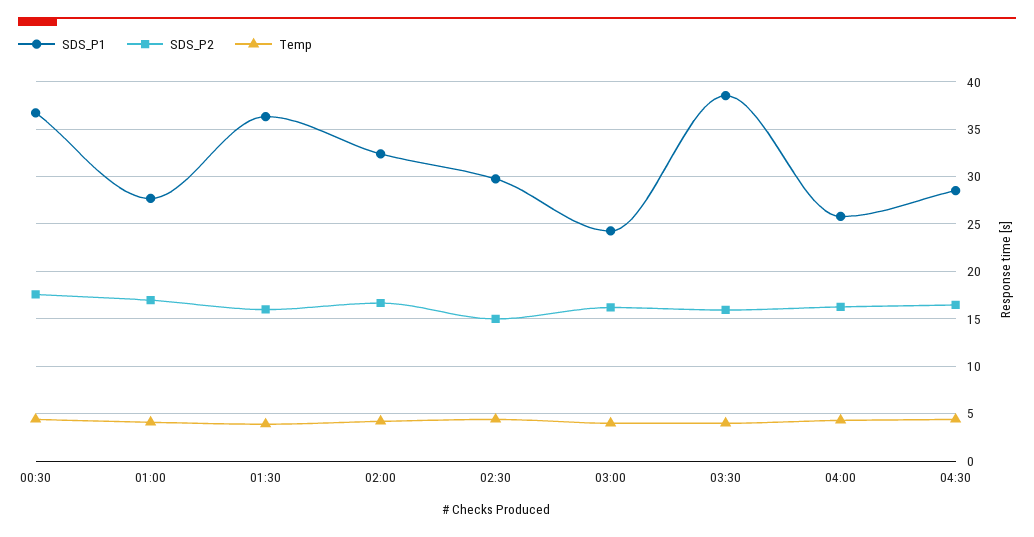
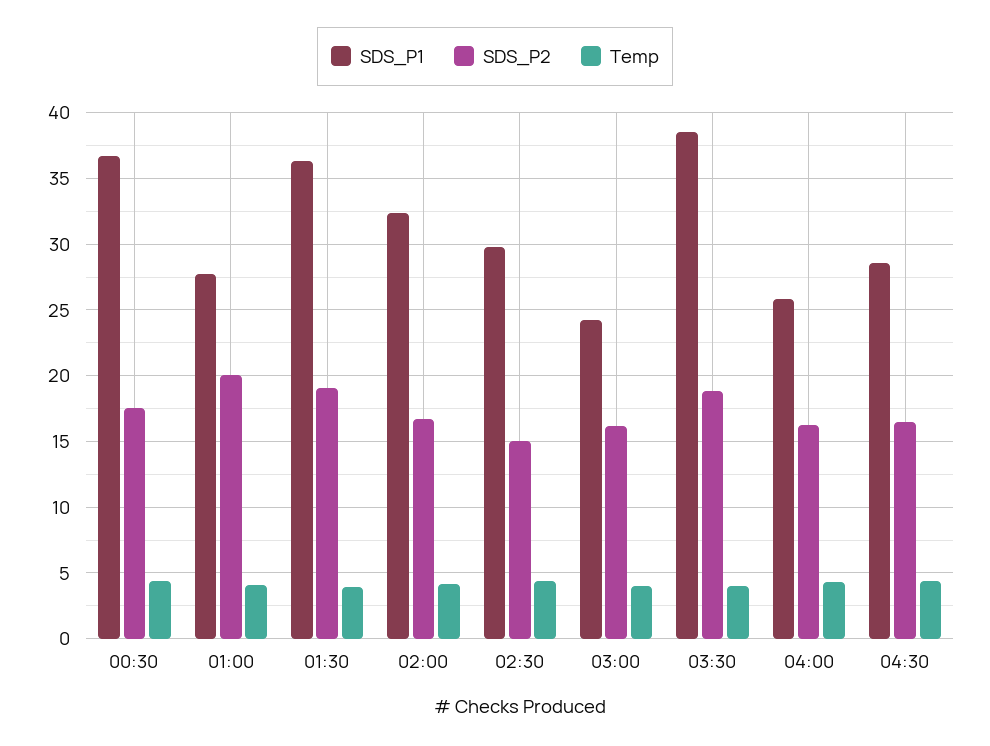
SDS_P2, 01:00: 17 -> 20
SDS_P2, 01:30: 16 -> 19
SDS_P2, 03:30: 16 -> 19

